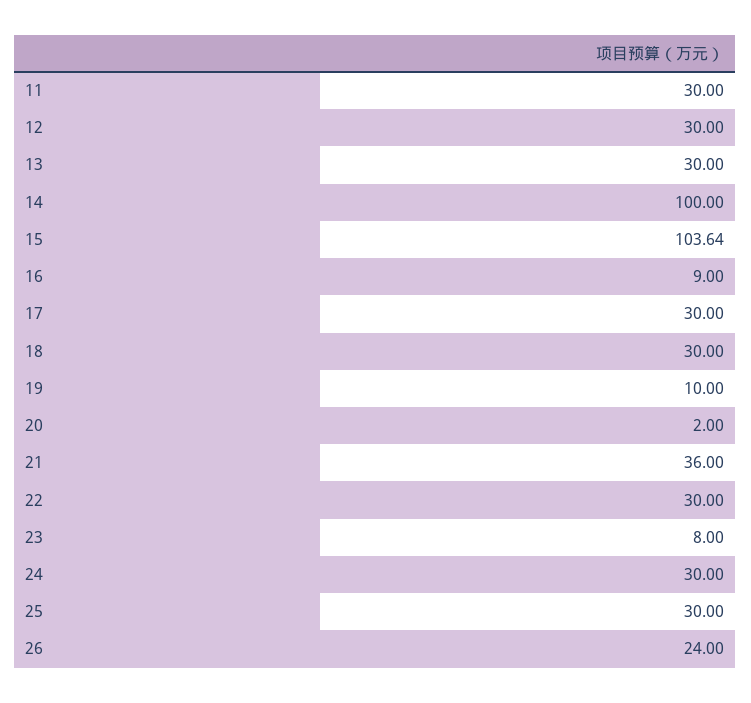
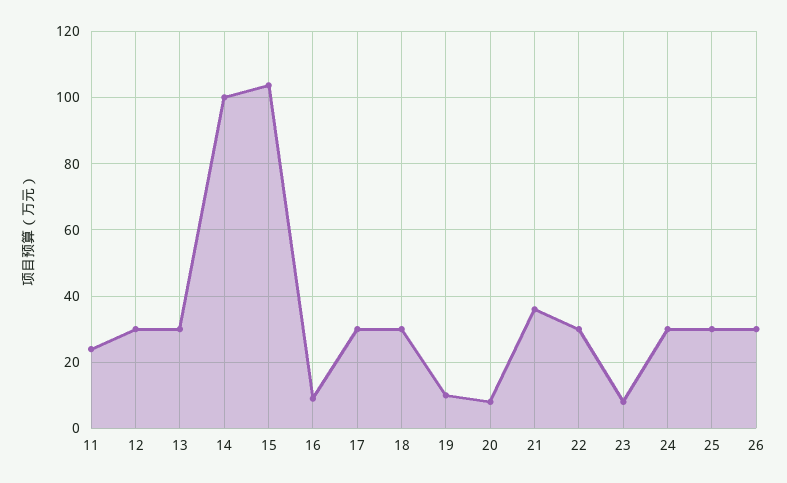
11: 30 -> 24
20: 2 -> 8
26: 24 -> 30

